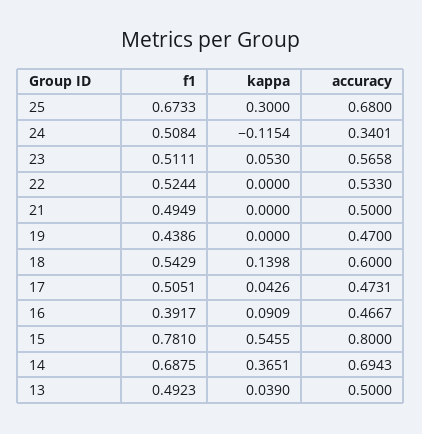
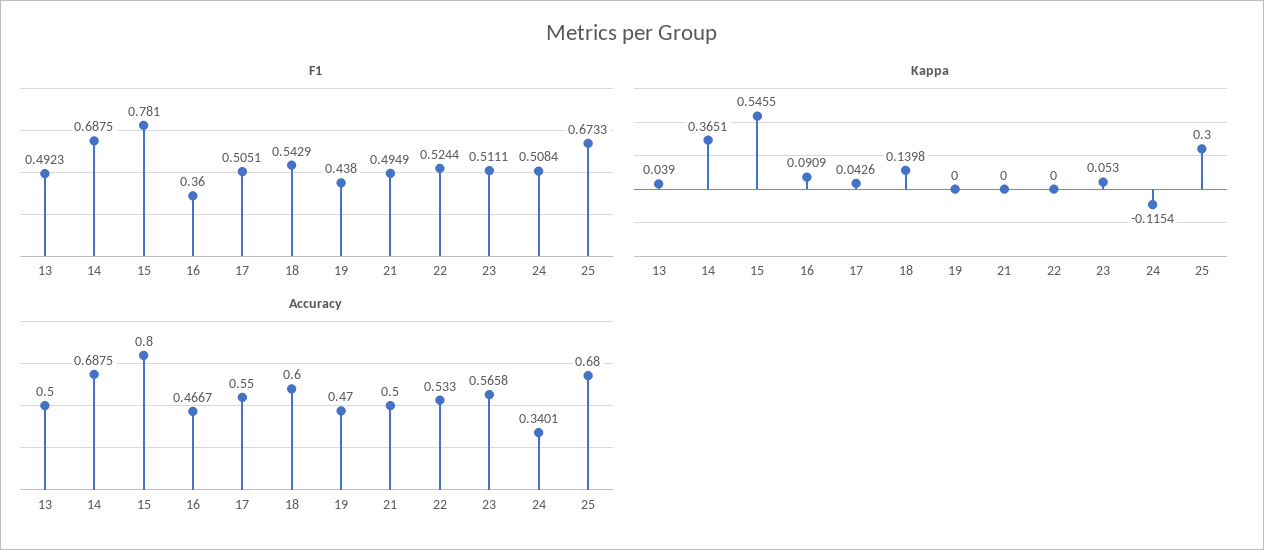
f1, 19: 0.4386 -> 0.438
accuracy, 17: 0.4731 -> 0.55
f1, 16: 0.3917 -> 0.36
accuracy, 14: 0.6943 -> 0.6875

